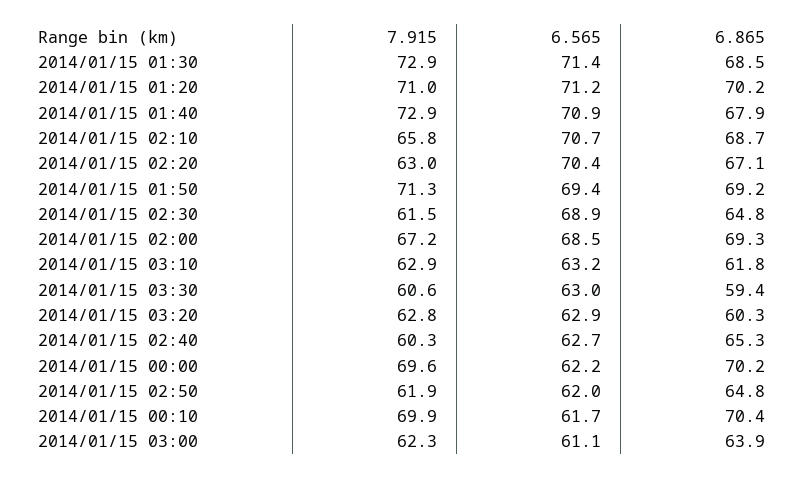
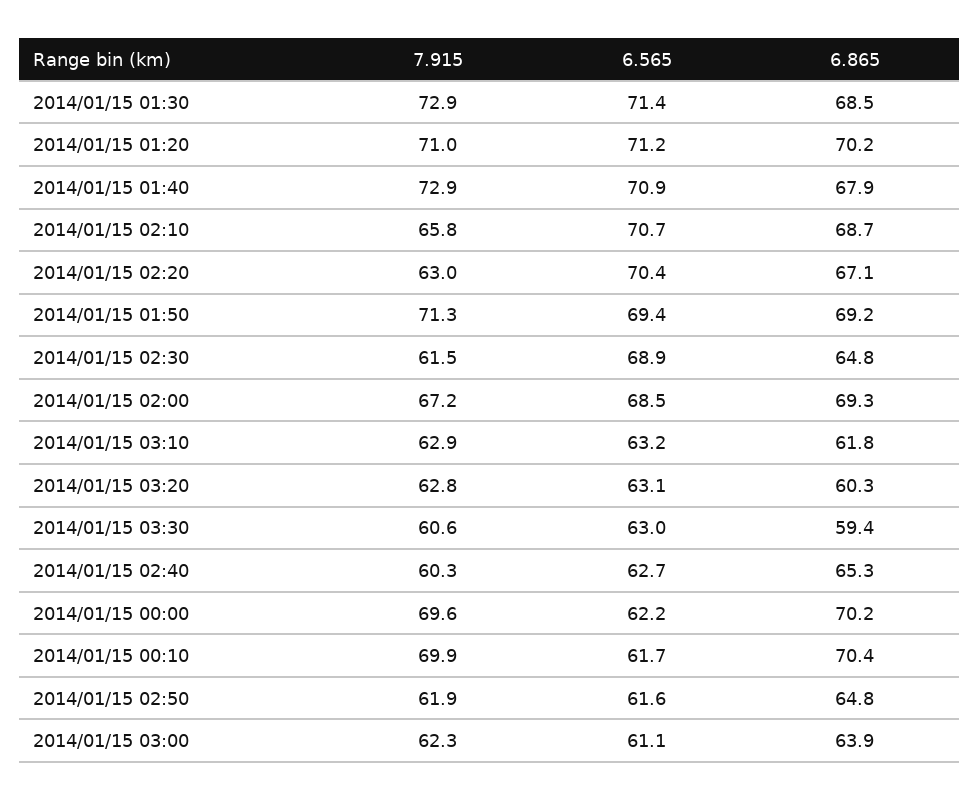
6.565, 2014/01/15 03:20: 62.9 -> 63.1
6.565, 2014/01/15 02:50: 62 -> 61.6

